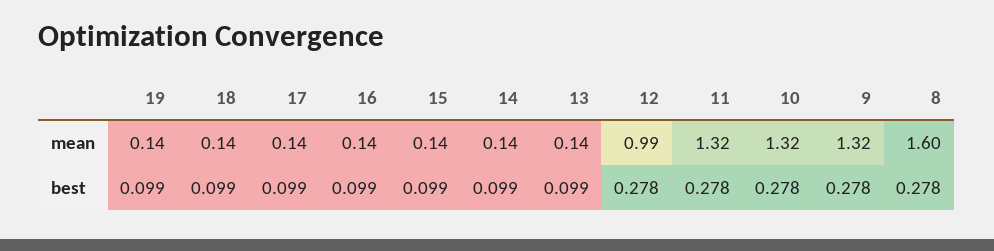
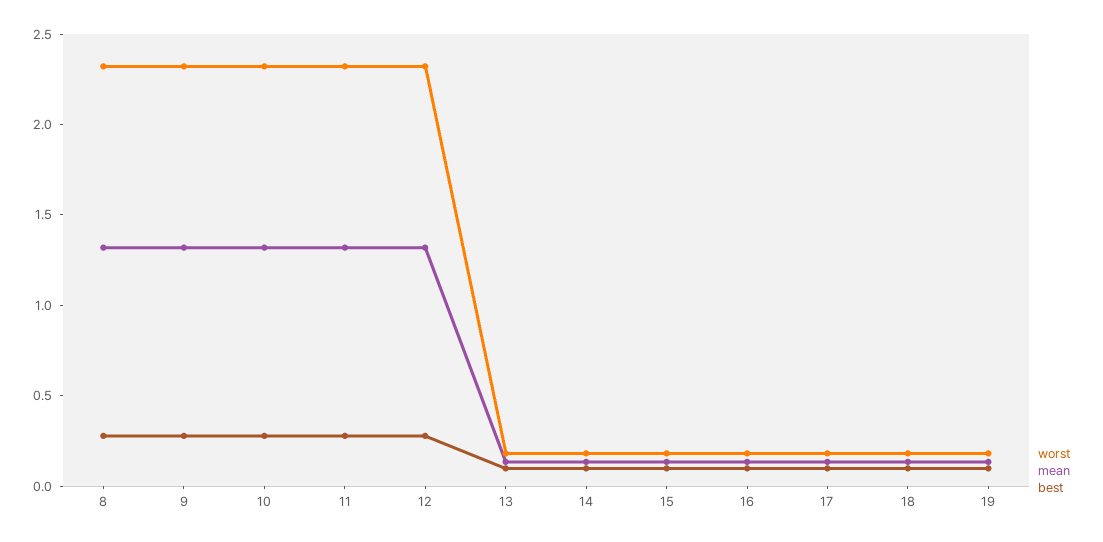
mean, 12: 0.99 -> 1.3
mean, 8: 1.6 -> 1.3
worst, 8: none -> 2.3
worst, 9: none -> 2.3
worst, 10: none -> 2.3
worst, 11: none -> 2.3
worst, 12: none -> 2.3
worst, 13: none -> 0.2
worst, 14: none -> 0.2
worst, 15: none -> 0.2
worst, 16: none -> 0.2
worst, 17: none -> 0.2
worst, 18: none -> 0.2
worst, 19: none -> 0.2

